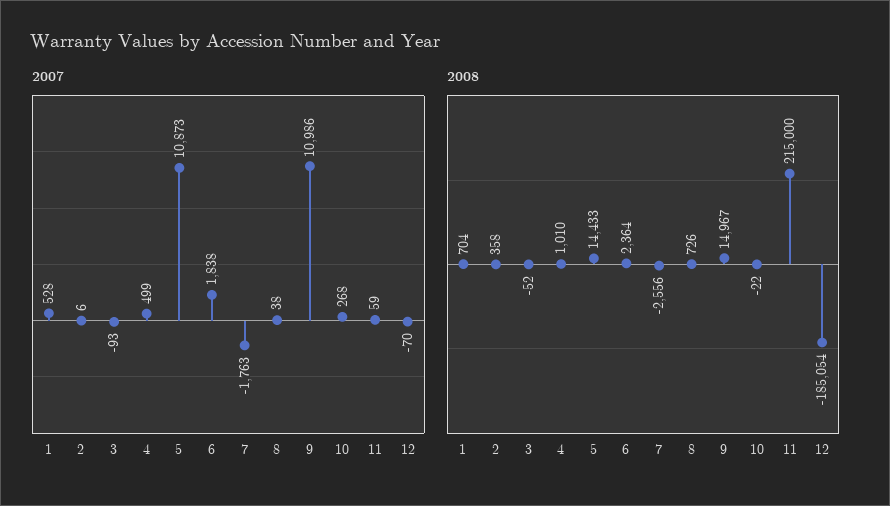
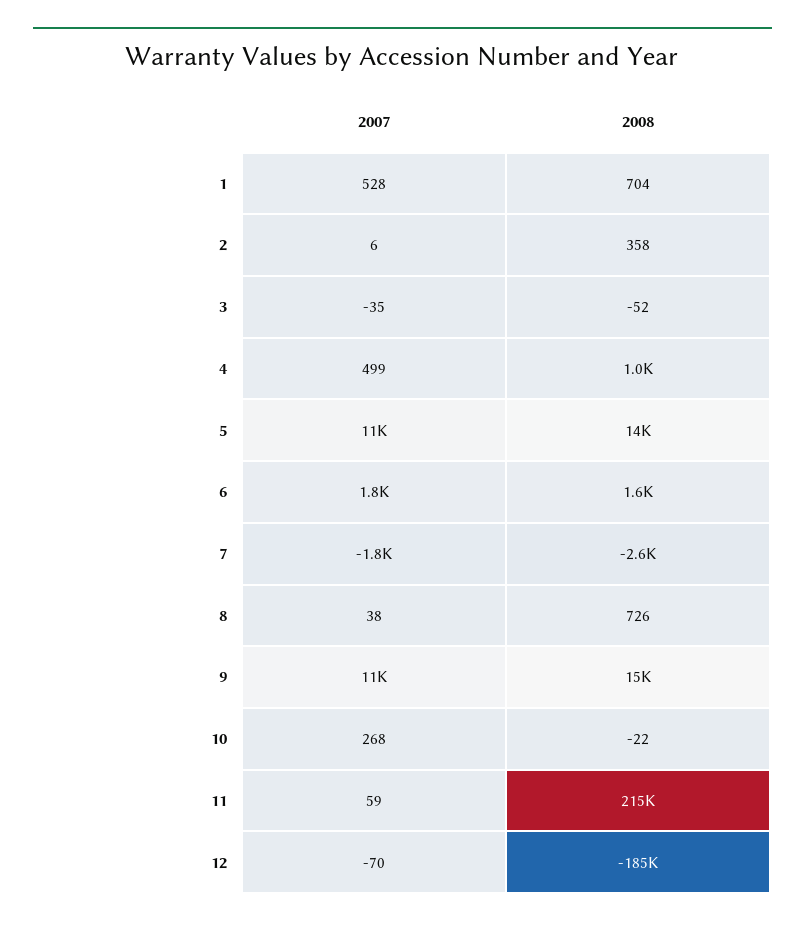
2007, 3: -93 -> -35
2008, 6: 2364 -> 1600

